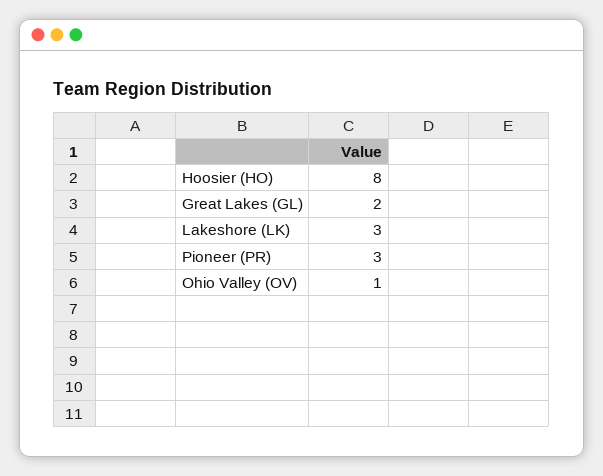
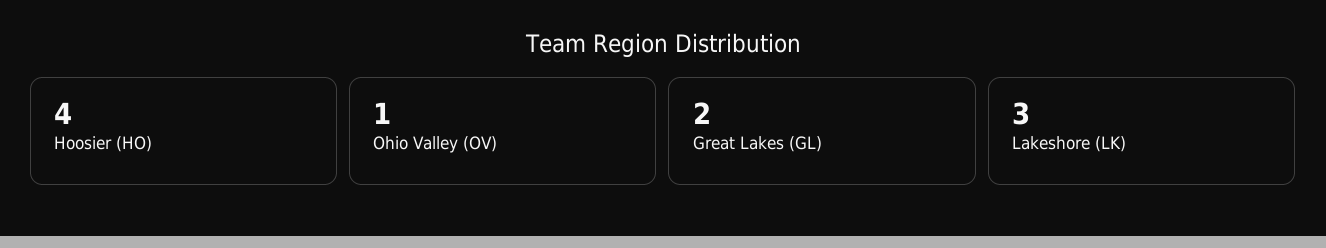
Hoosier (HO): 8 -> 4
Pioneer (PR): 3 -> none

